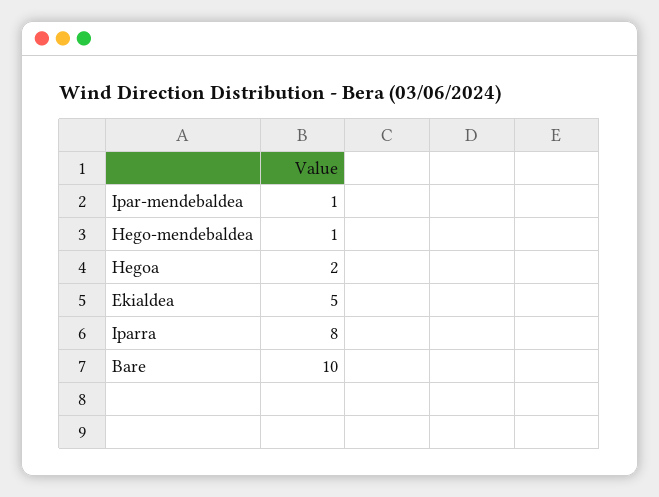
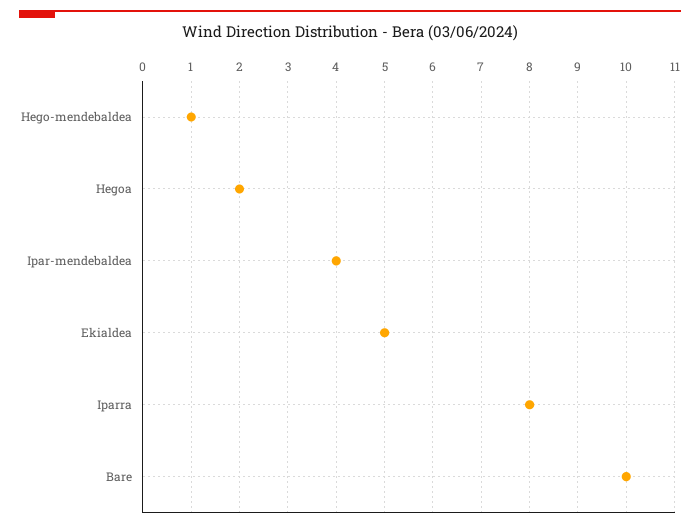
Ipar-mendebaldea: 1 -> 4

